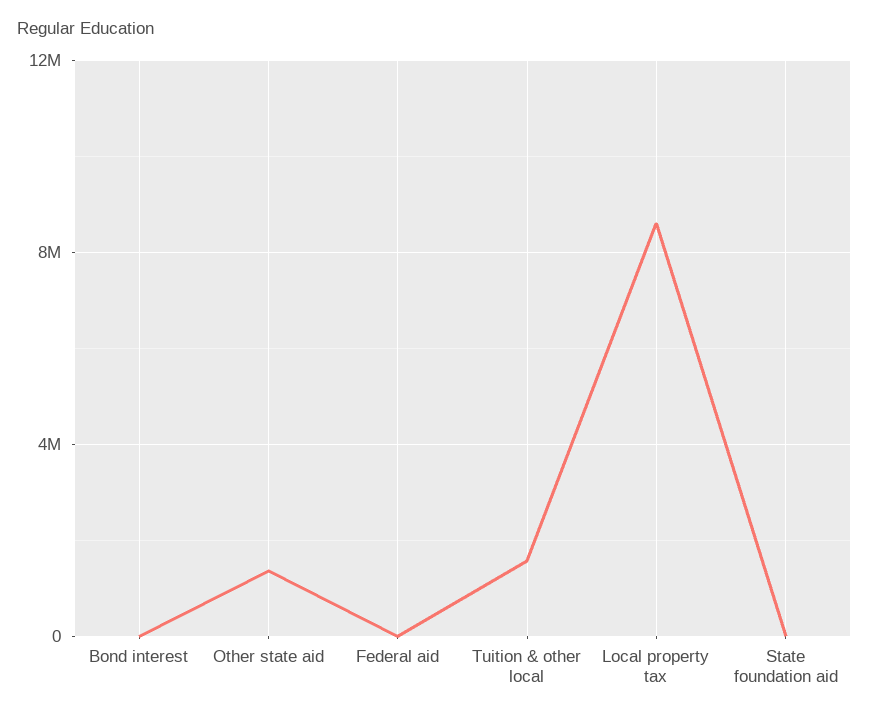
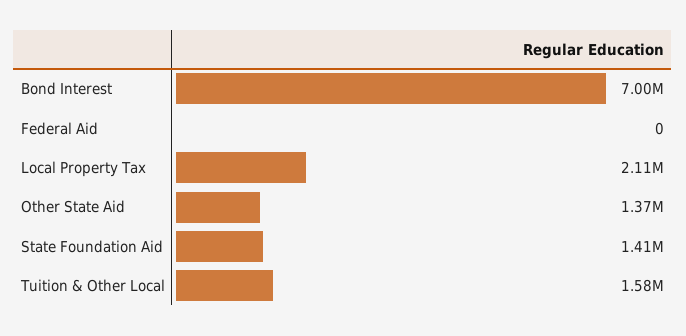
Bond interest: 0 -> 7000000
Local property tax: 8500000 -> 2110000
State foundation aid: 0 -> 1410000

